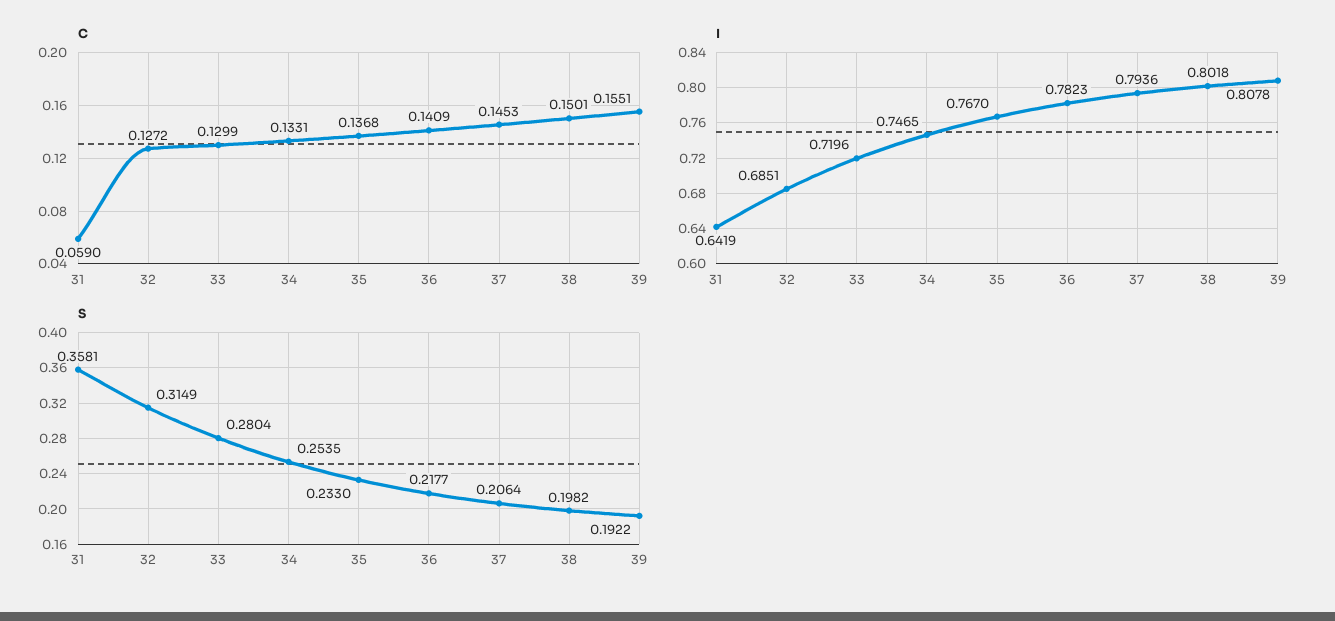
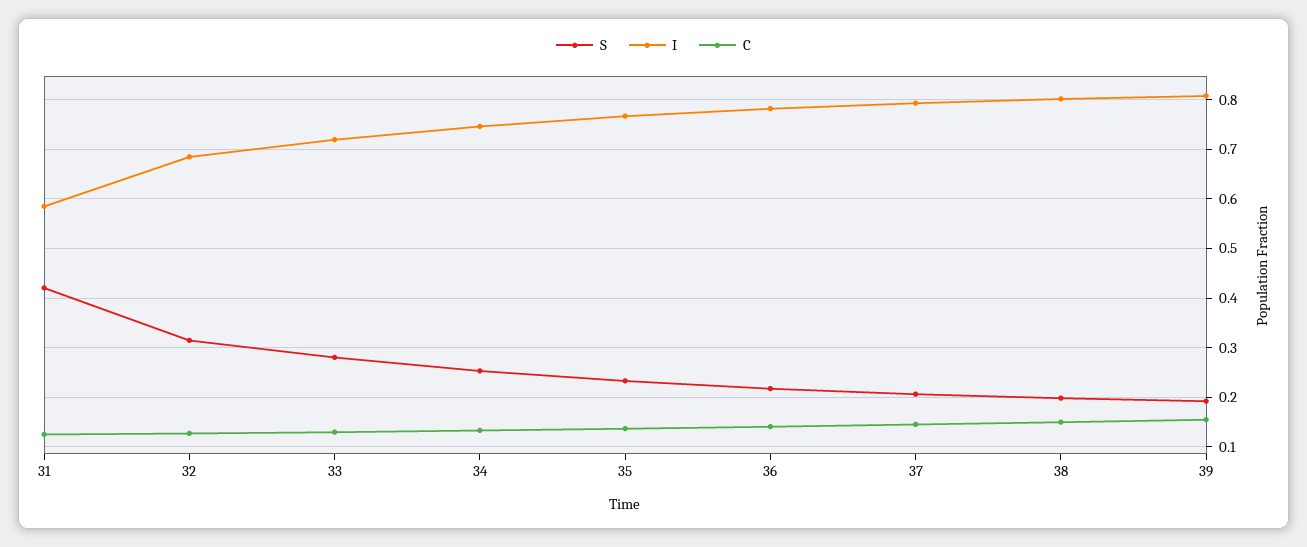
C, 31: 0.059 -> 0.12
I, 31: 0.6419 -> 0.58
S, 31: 0.3581 -> 0.42

